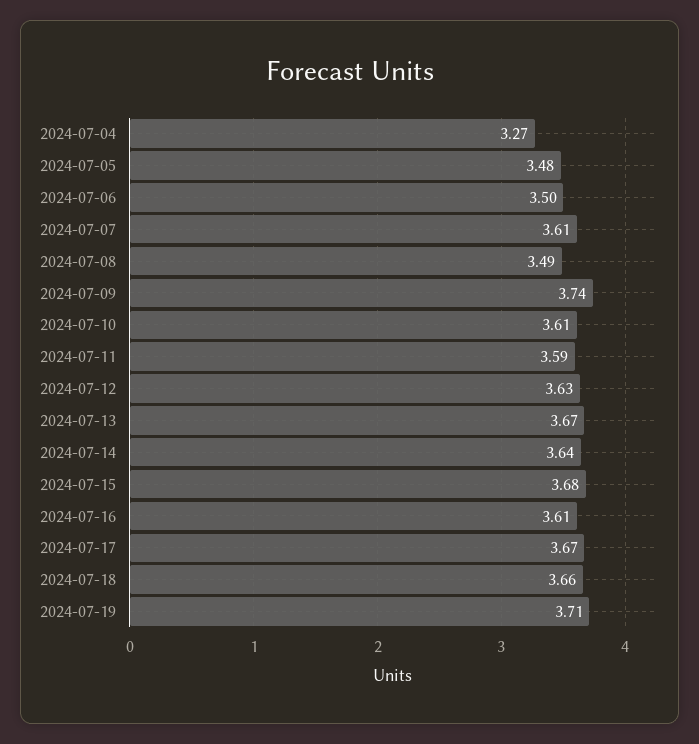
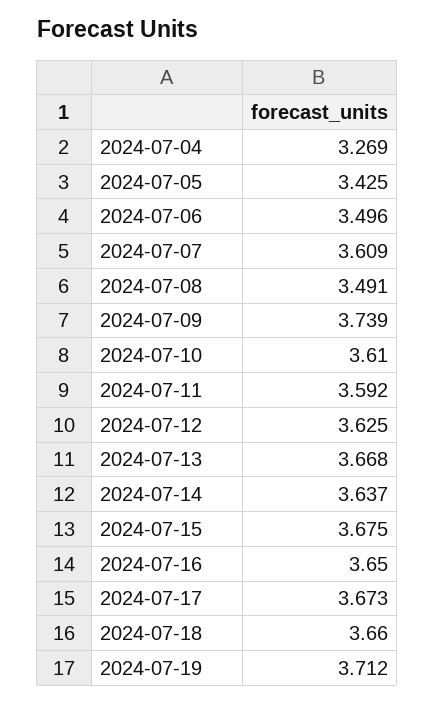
2024-07-05: 3.48 -> 3.425
2024-07-16: 3.61 -> 3.65

